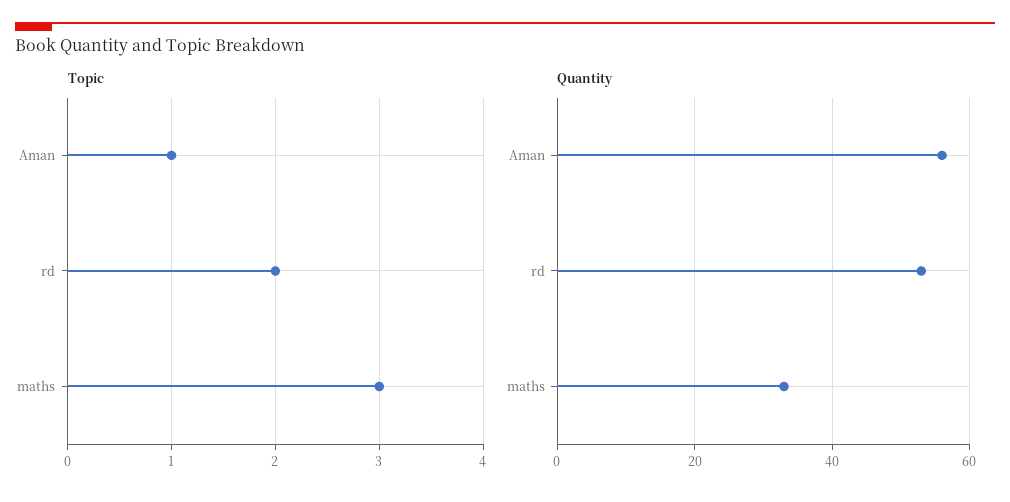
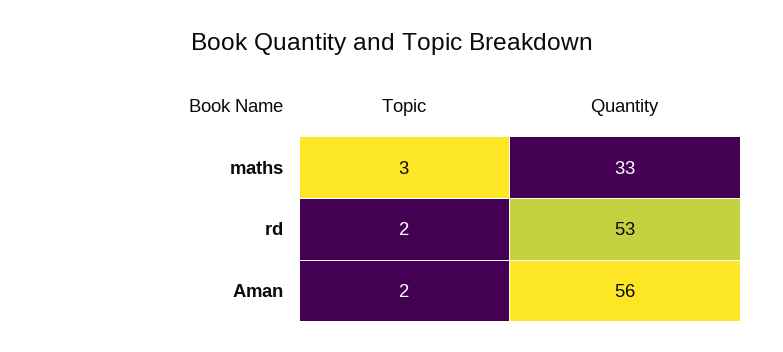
Topic, Aman: 1 -> 2

